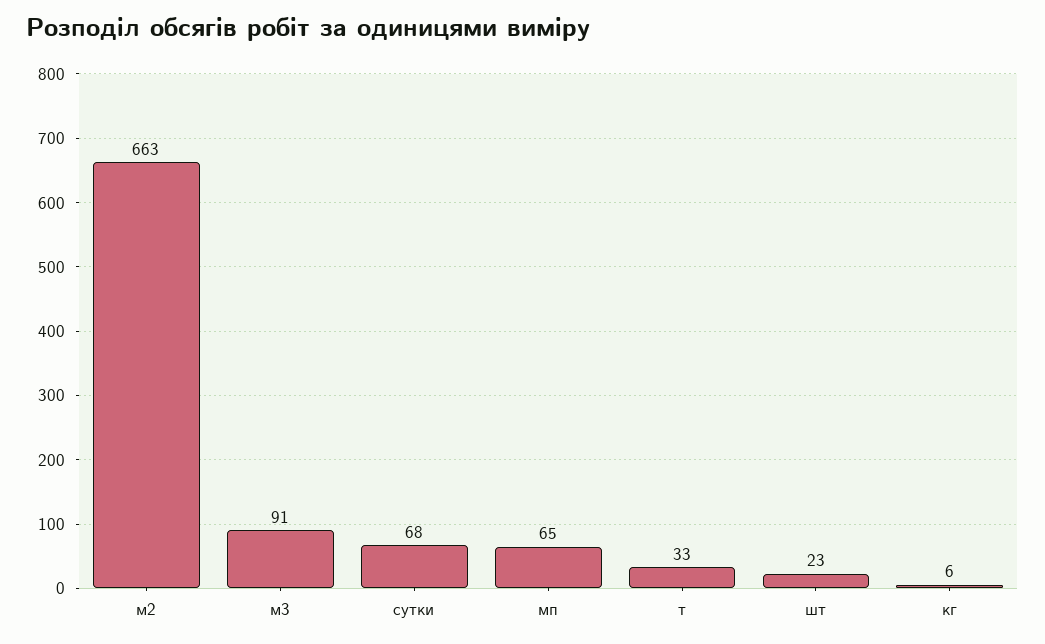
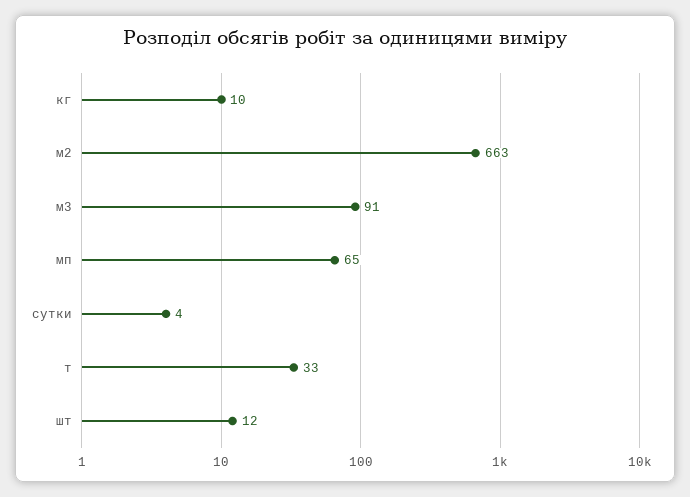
сутки: 68 -> 4
шт: 23 -> 12
кг: 6 -> 10

